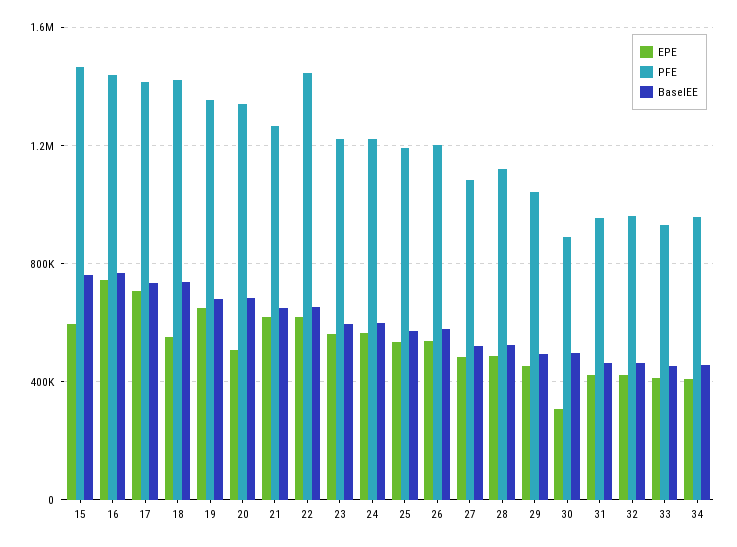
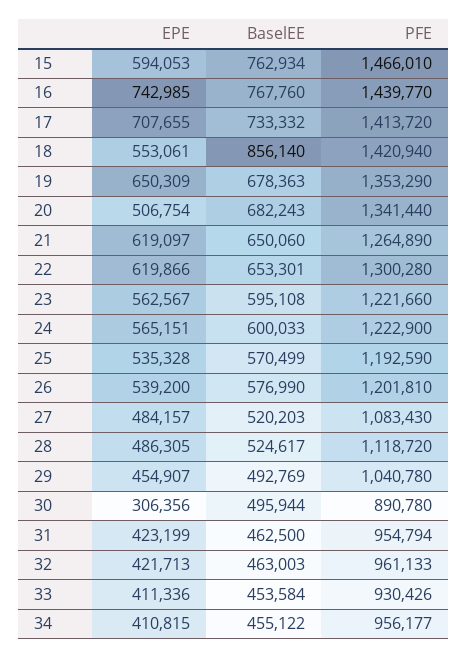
BaselEE, 18: 750000 -> 856140
PFE, 22: 1450000 -> 1300280

